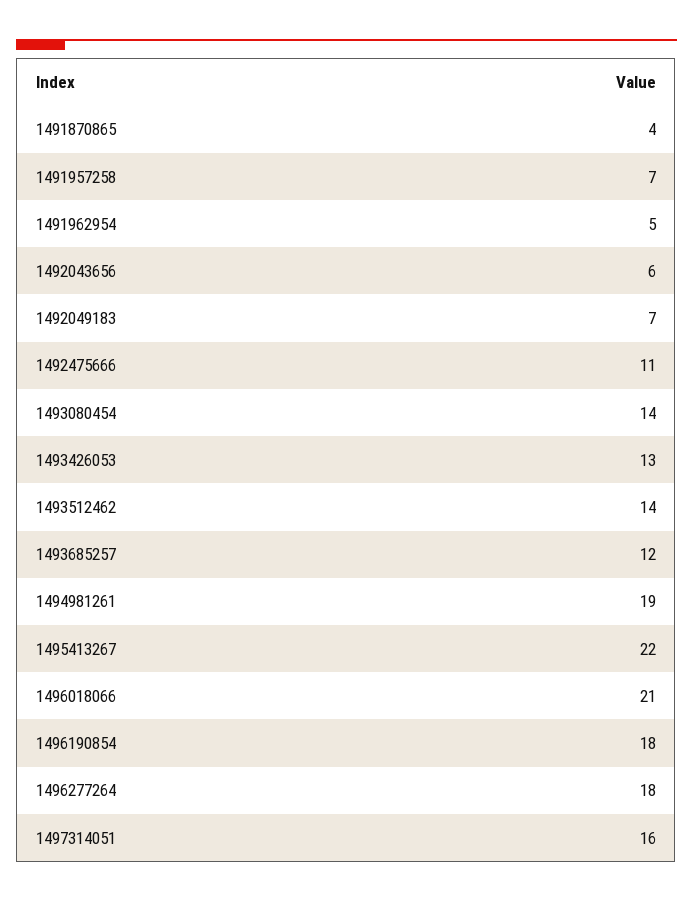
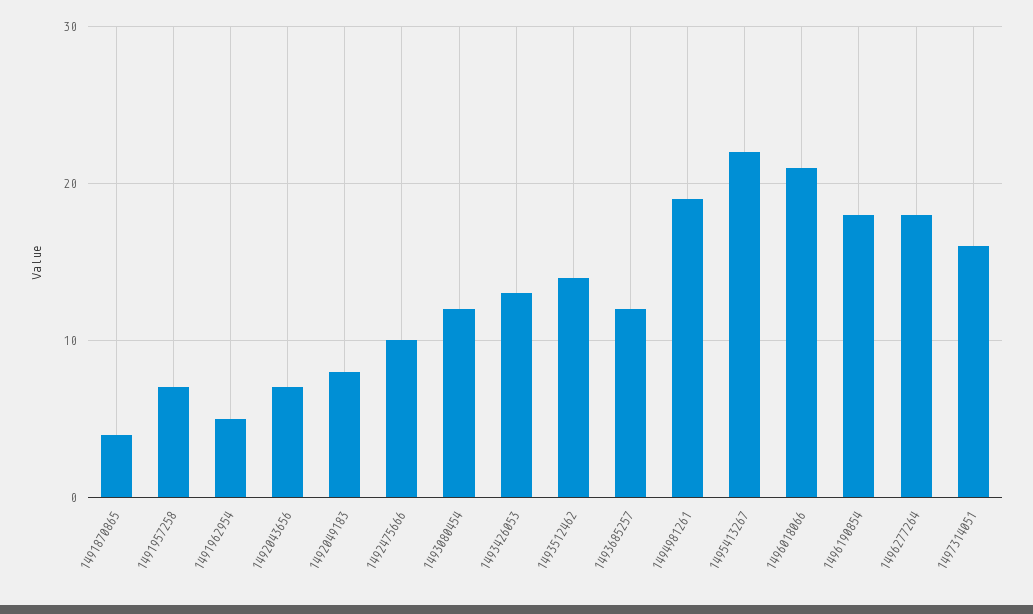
1492043656: 6 -> 7
1492049183: 7 -> 8
1492475666: 11 -> 10
1493080454: 14 -> 12

